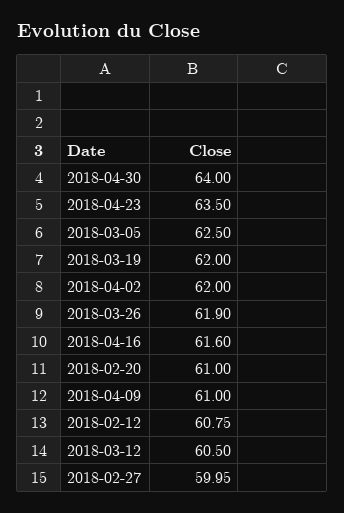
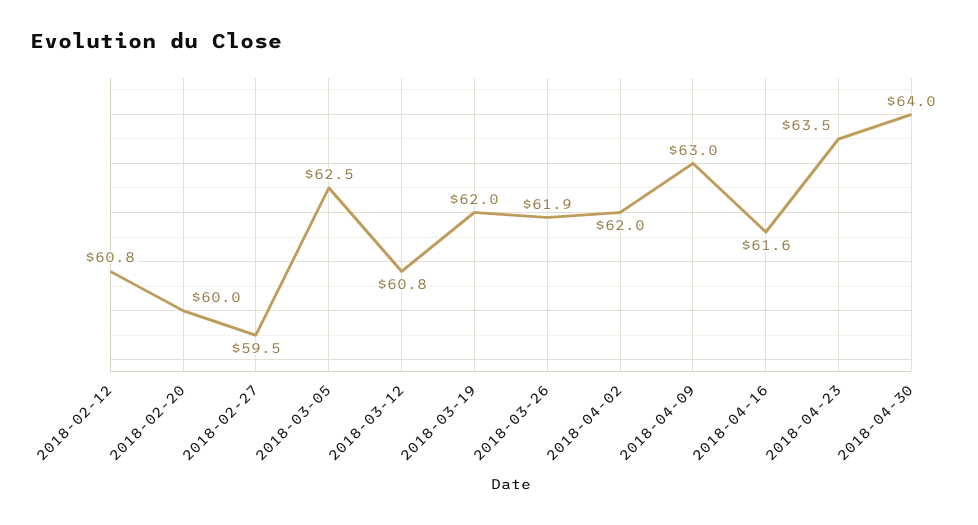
2018-02-20: 61 -> 60
2018-04-09: 61 -> 63
2018-03-12: 60.5 -> 60.8
2018-02-27: 59.95 -> 59.5

